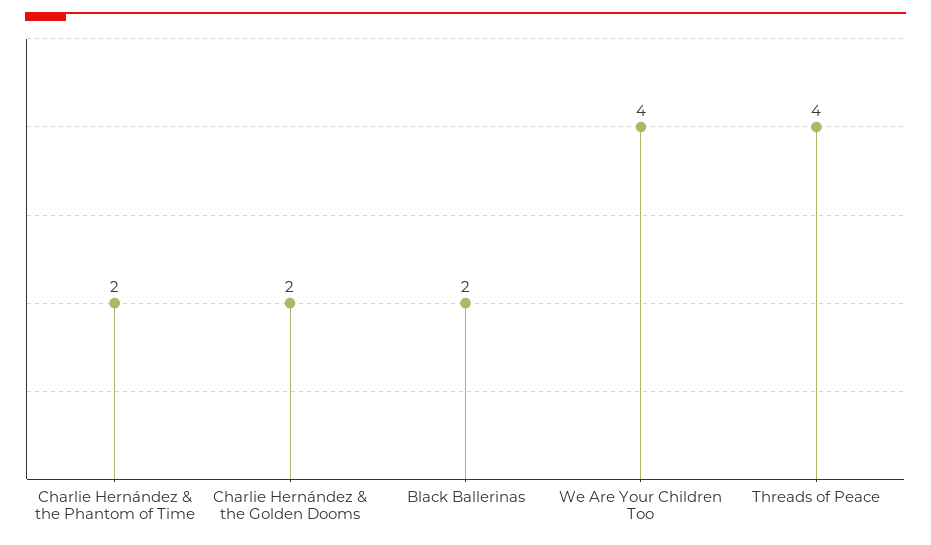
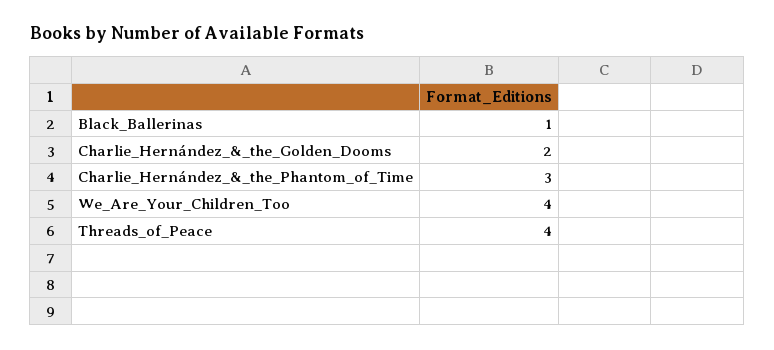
Charlie Hernández & the Phantom of Time: 2 -> 3
Black Ballerinas: 2 -> 1

